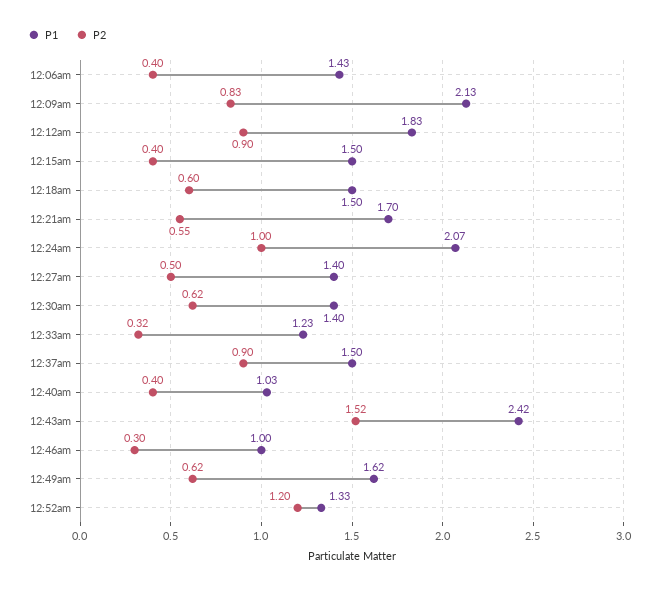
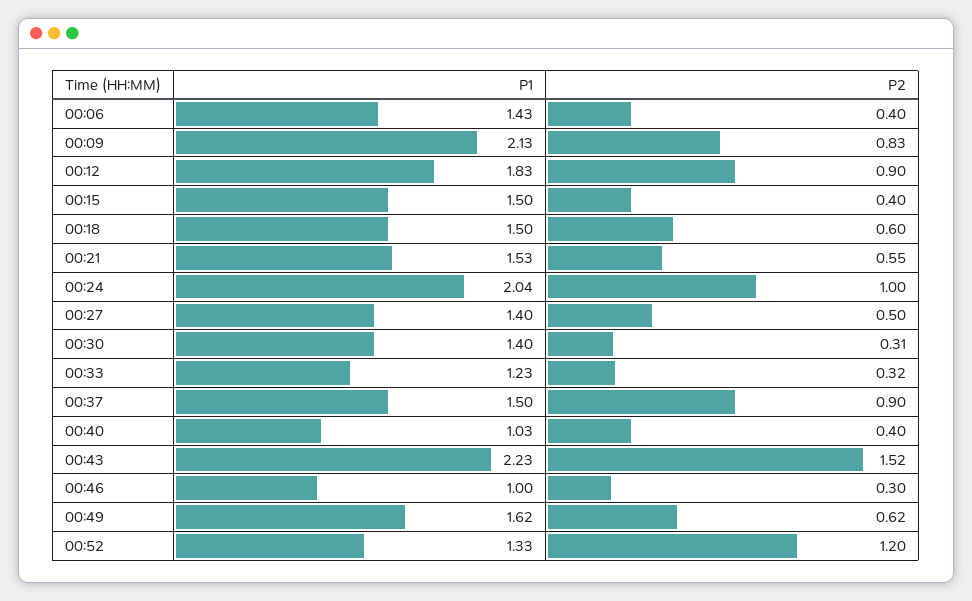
P1, 12:21am: 1.7 -> 1.53
P1, 12:24am: 2.07 -> 2.04
P2, 12:30am: 0.62 -> 0.31
P1, 12:43am: 2.42 -> 2.23

